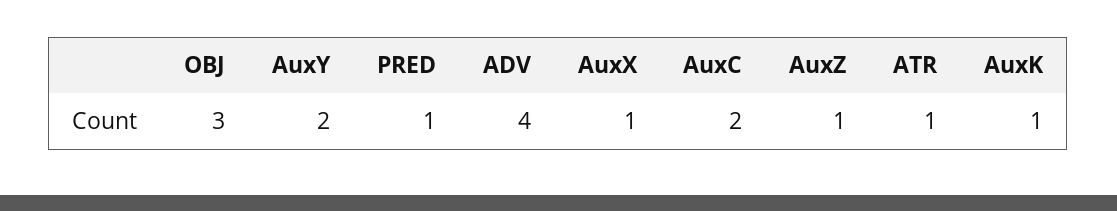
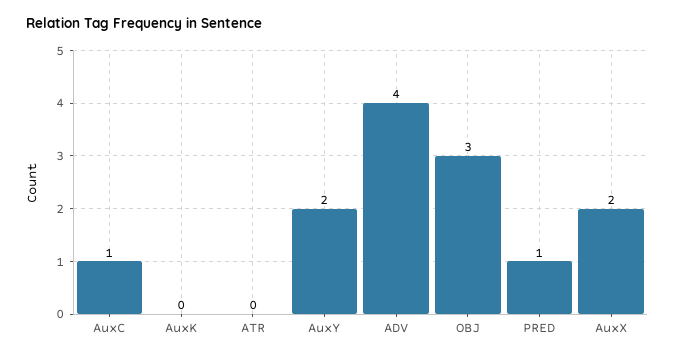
AuxX: 1 -> 2
AuxC: 2 -> 1
AuxZ: 1 -> none
ATR: 1 -> 0
AuxK: 1 -> 0

